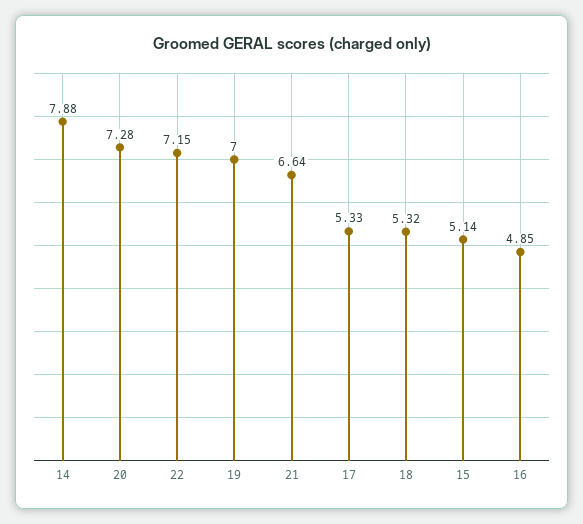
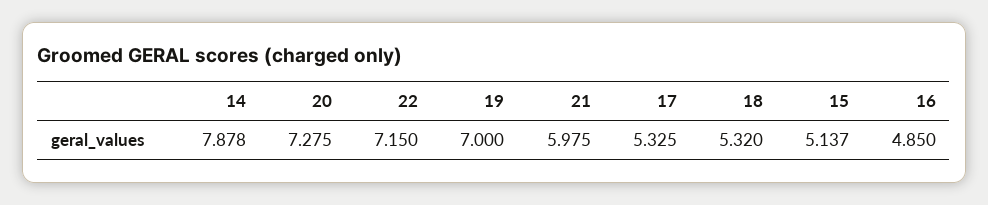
21: 6.64 -> 5.975

